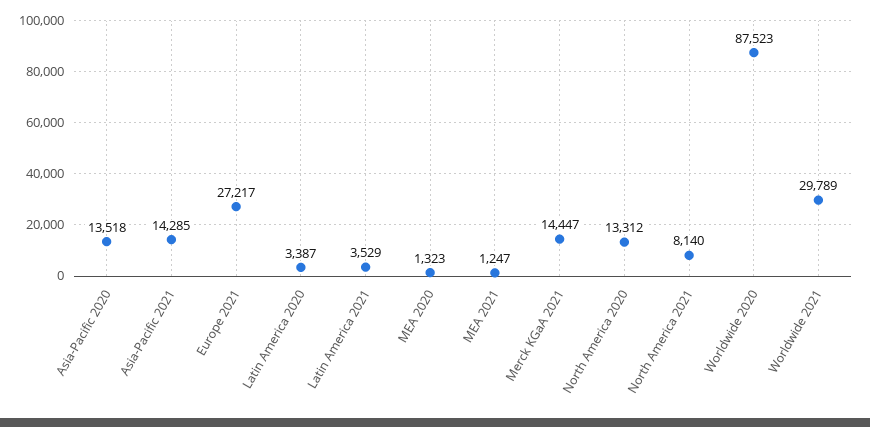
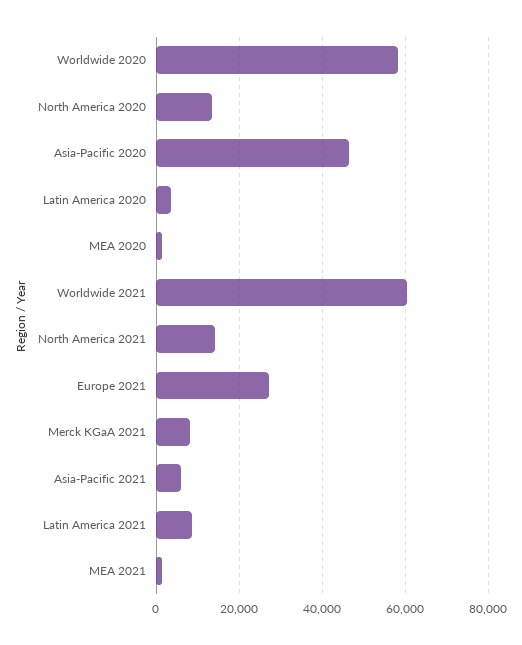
Asia-Pacific 2020: 13518 -> 46000
Asia-Pacific 2021: 14285 -> 6000
Latin America 2021: 3529 -> 8000
Merck KGaA 2021: 14447 -> 8000
North America 2021: 8140 -> 14000
Worldwide 2020: 87523 -> 58000
Worldwide 2021: 29789 -> 60000

